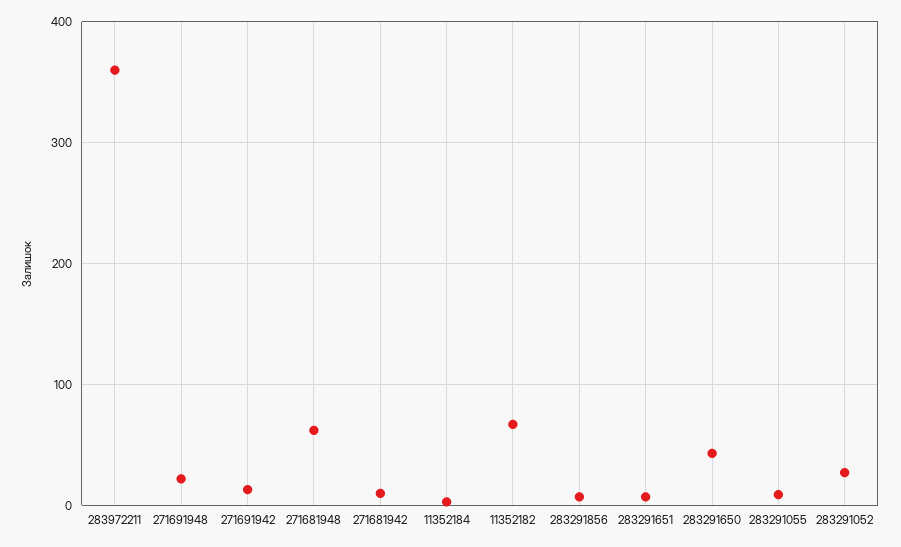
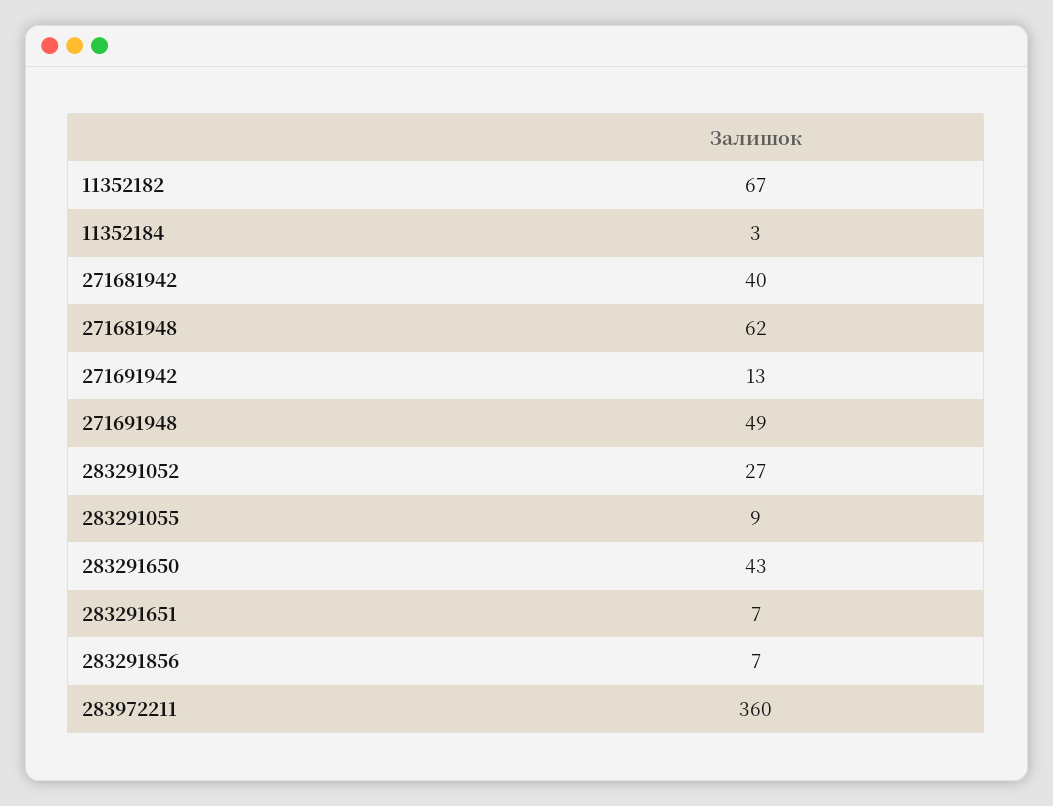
271691948: 20 -> 49
271681942: 10 -> 40

